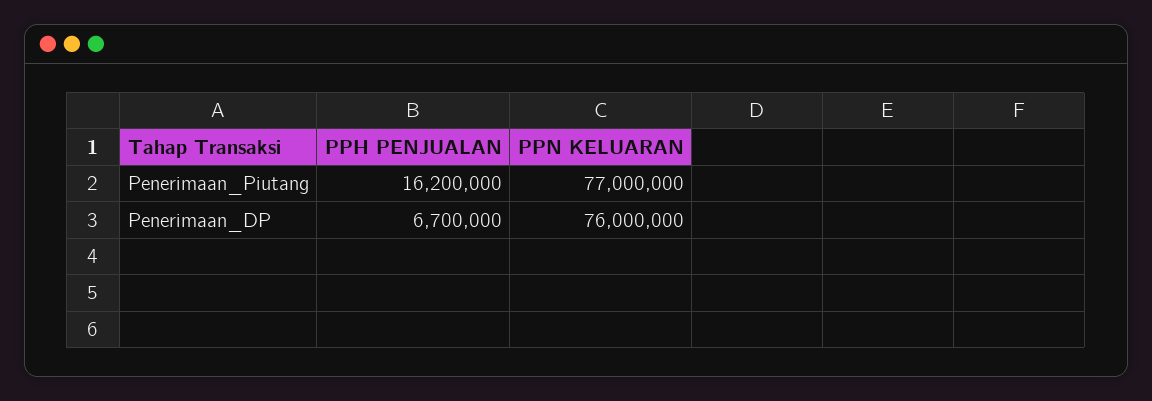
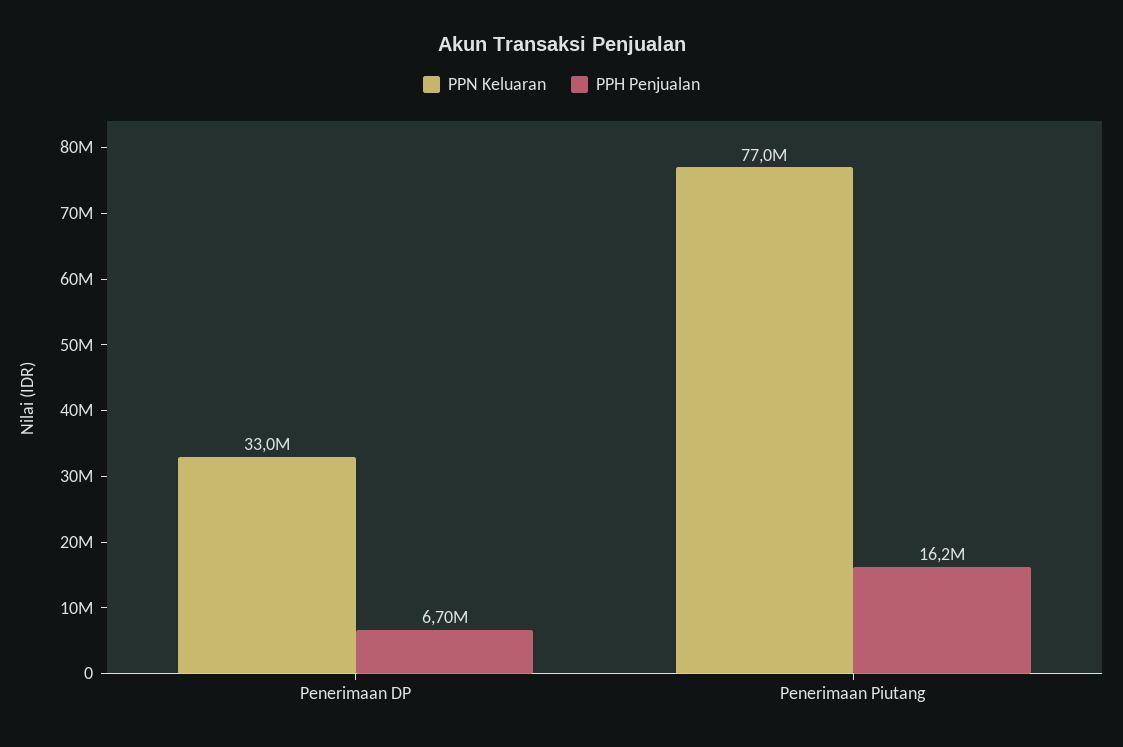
PPN KELUARAN, Penerimaan_DP: 76000000 -> 33000000

